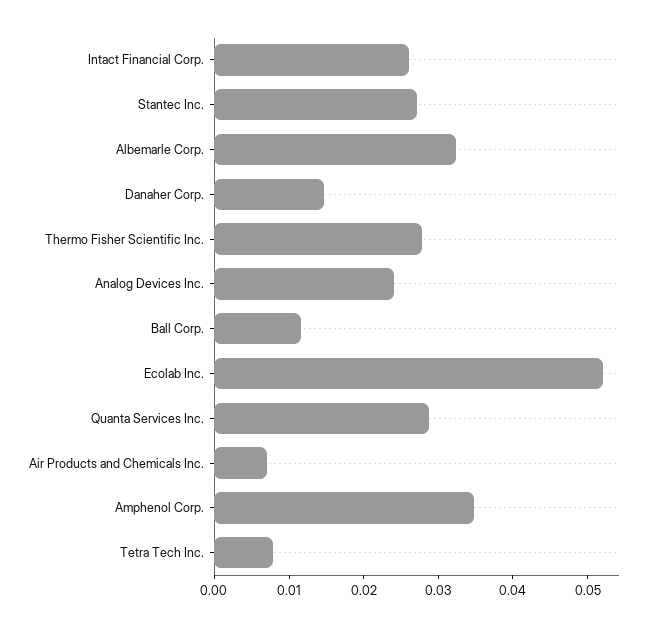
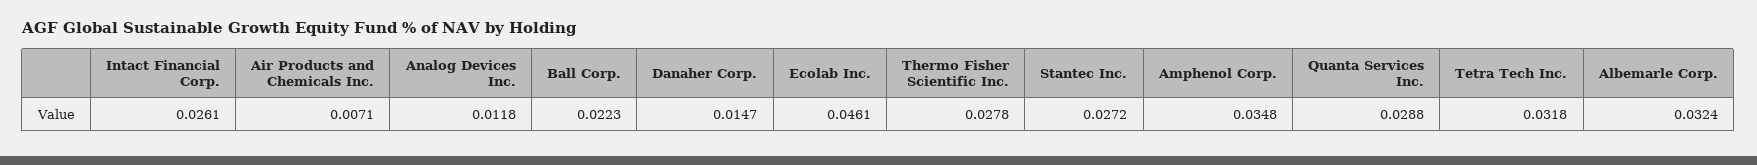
Analog Devices Inc.: 0.024 -> 0.0118
Ball Corp.: 0.012 -> 0.0223
Ecolab Inc.: 0.052 -> 0.0461
Tetra Tech Inc.: 0.008 -> 0.0318

